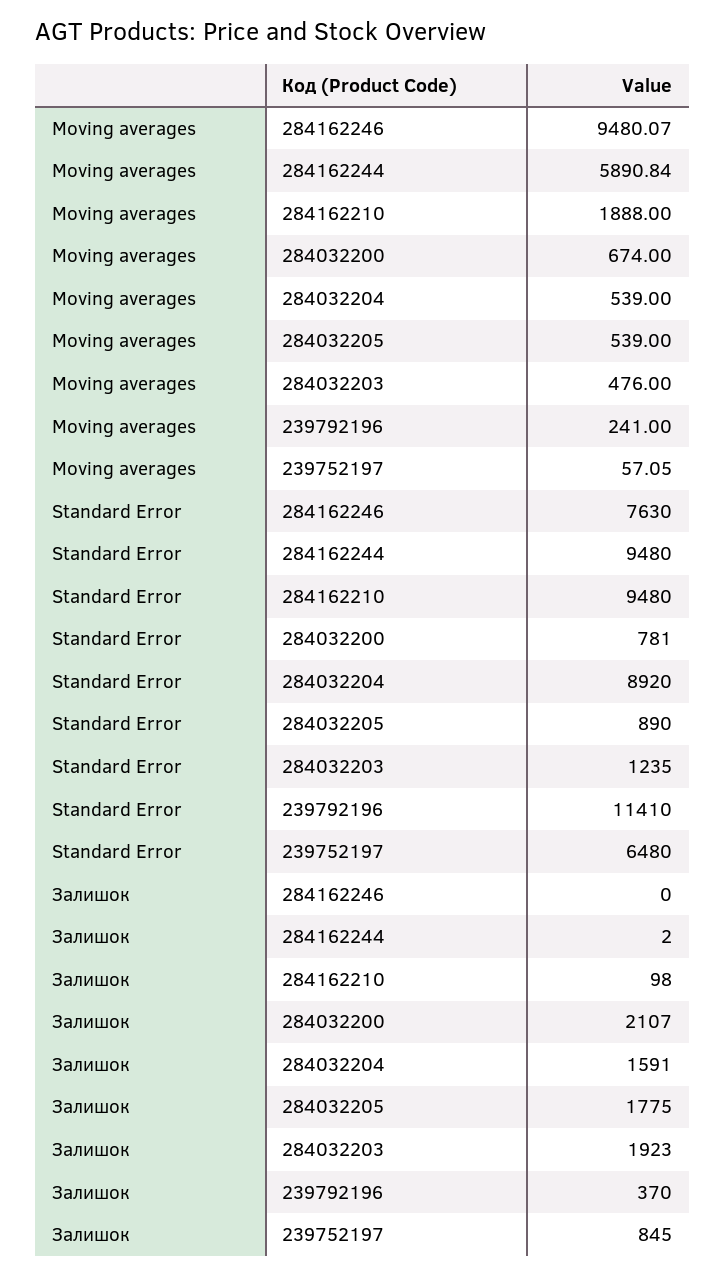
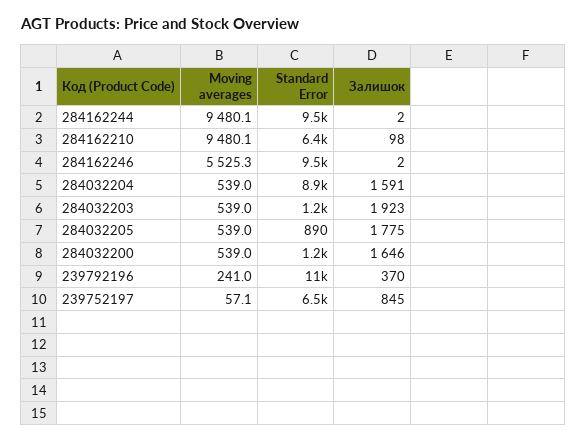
Moving averages, 284162246: 9480.07 -> 5525.3
Moving averages, 284162244: 5890.84 -> 9480.1
Moving averages, 284162210: 1888 -> 9480.1
Moving averages, 284032200: 674 -> 539
Moving averages, 284032203: 476 -> 539
Standard Error, 284162246: 7630 -> 9500
Standard Error, 284162210: 9480 -> 6400
Standard Error, 284032200: 781 -> 1200
Залишок, 284162246: 0 -> 2
Залишок, 284032200: 2107 -> 1646

